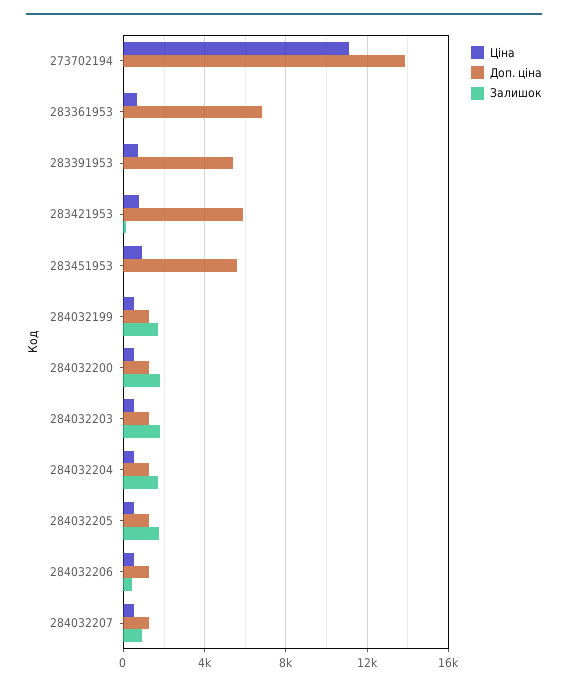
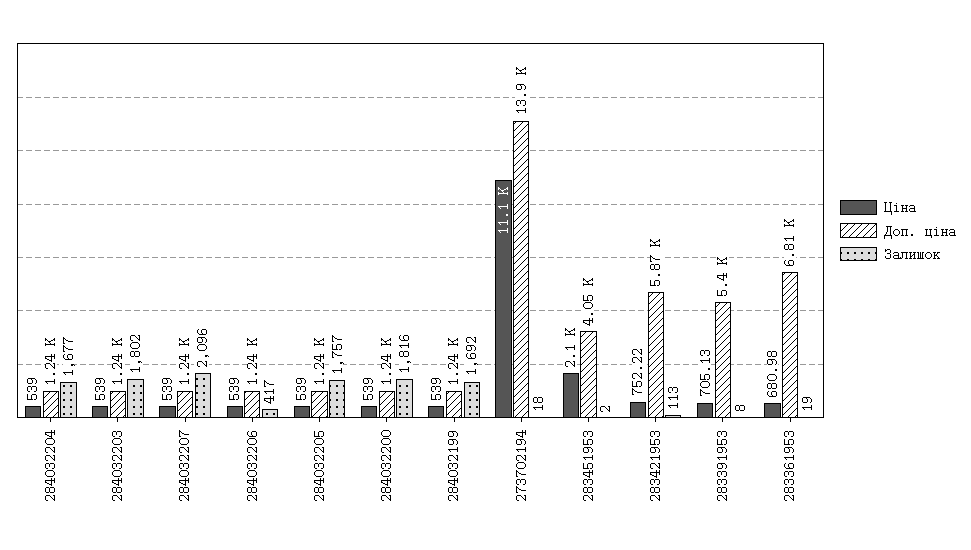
Ціна, 283451953: 1000 -> 2100
Доп. ціна, 283451953: 5500 -> 4050
Залишок, 284032207: 1000 -> 2096

